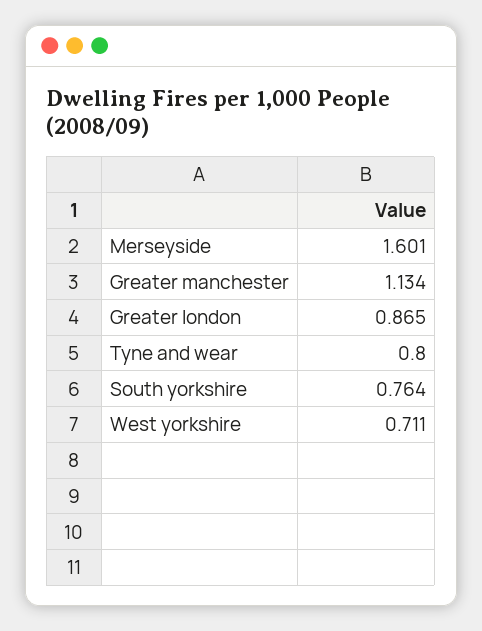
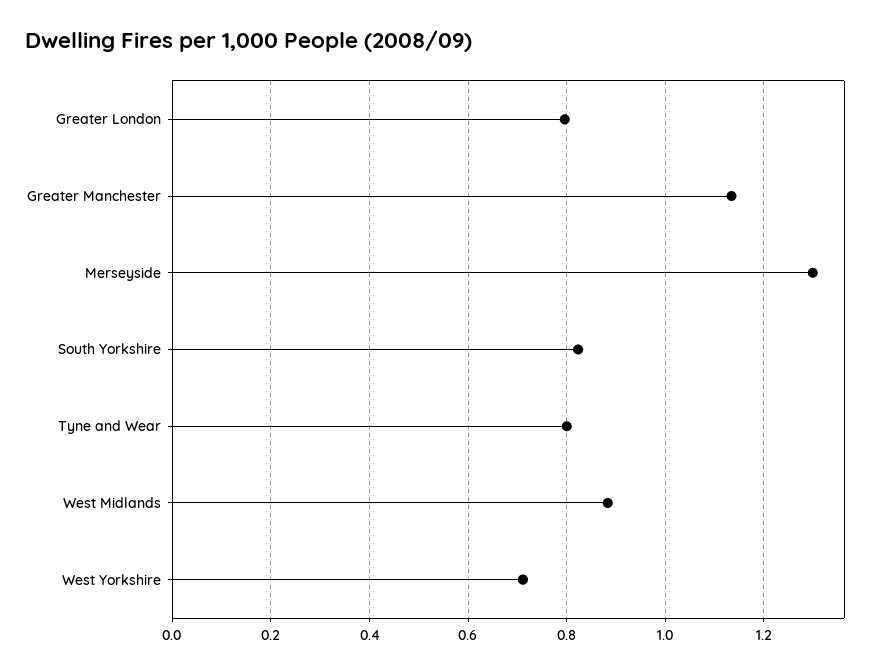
Merseyside: 1.601 -> 1.3
Greater london: 0.865 -> 0.8
South yorkshire: 0.764 -> 0.82
West Midlands: none -> 0.88

